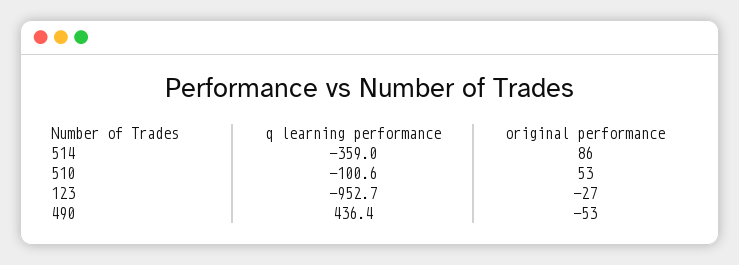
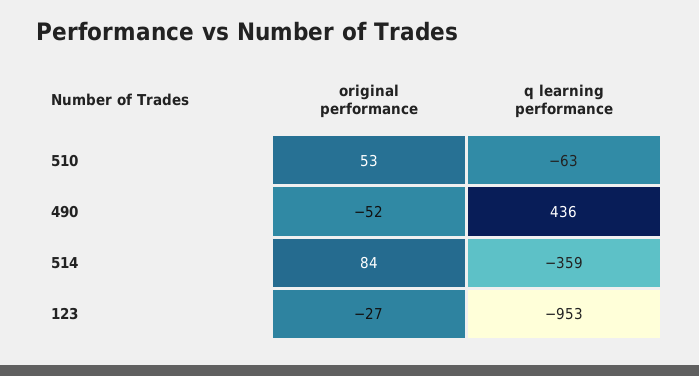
original performance, 514: 86 -> 84
q learning performance, 510: -100.6 -> -63
original performance, 490: -53 -> -52

